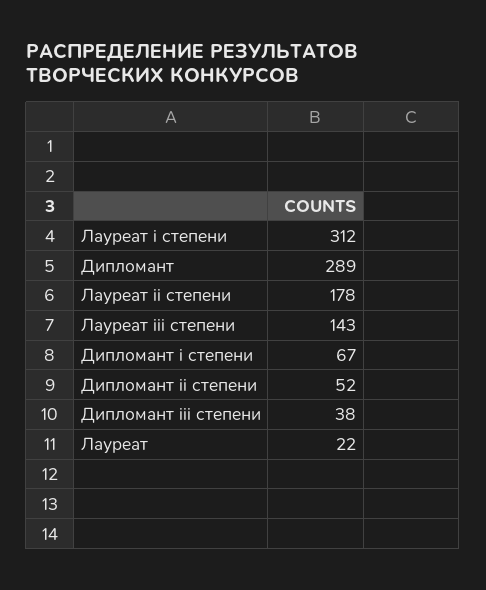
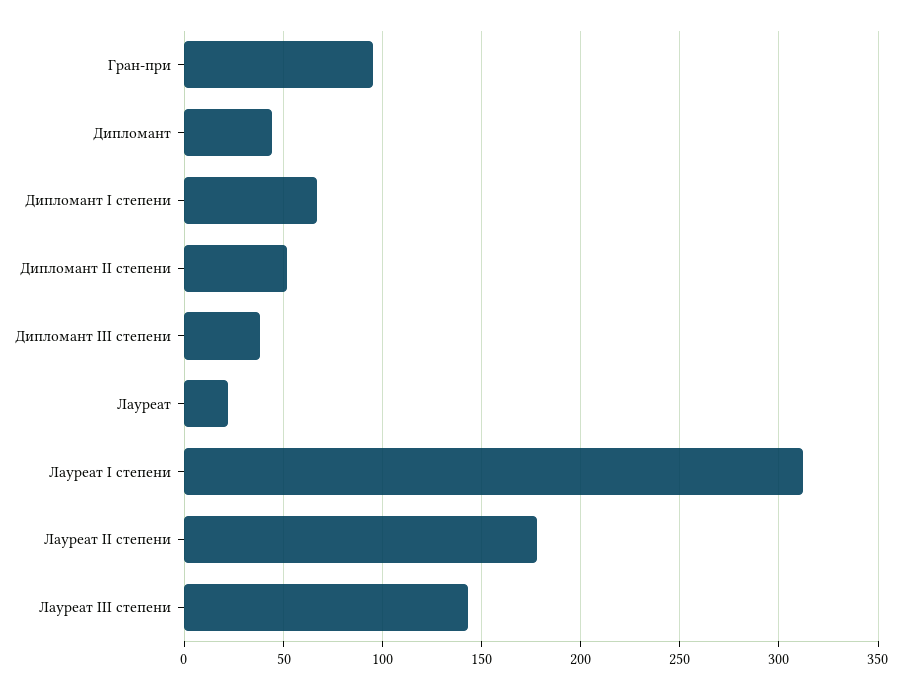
Дипломант: 289 -> 45
Гран-при: none -> 95

